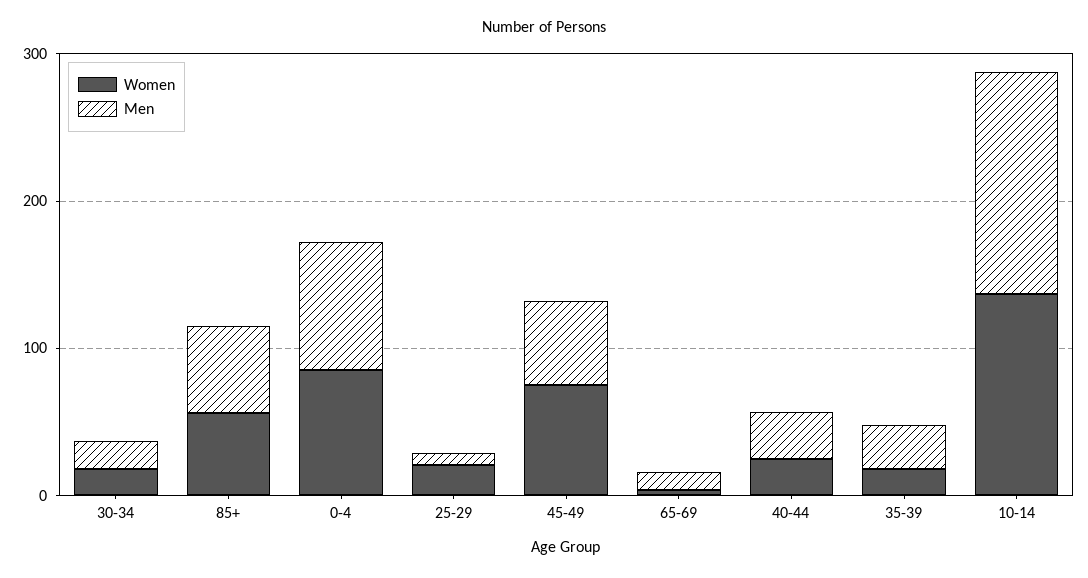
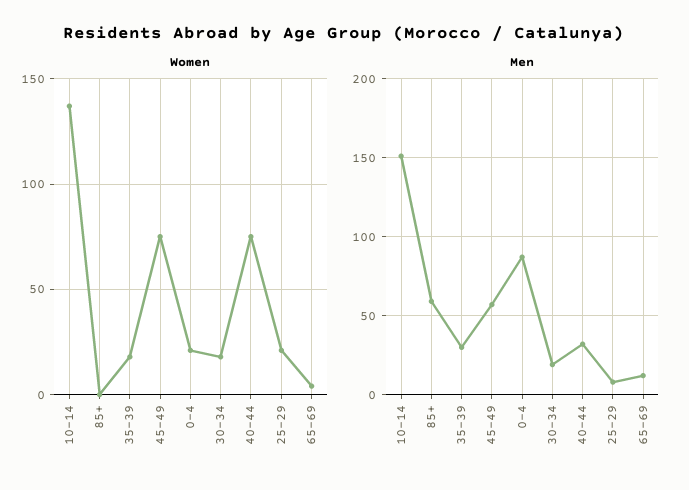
Women, 85+: 60 -> 0
Women, 0-4: 80 -> 20
Women, 40-44: 20 -> 75

